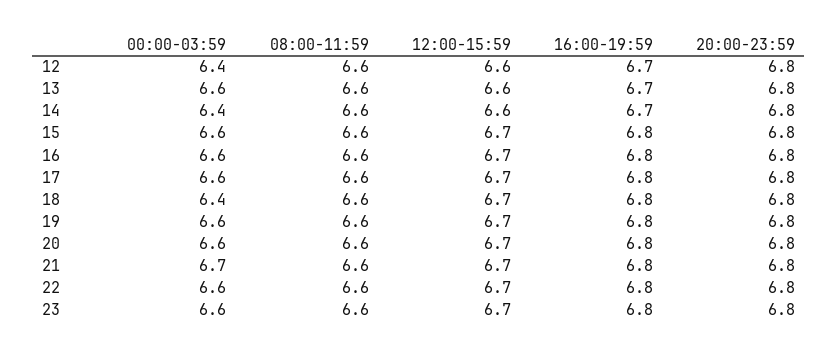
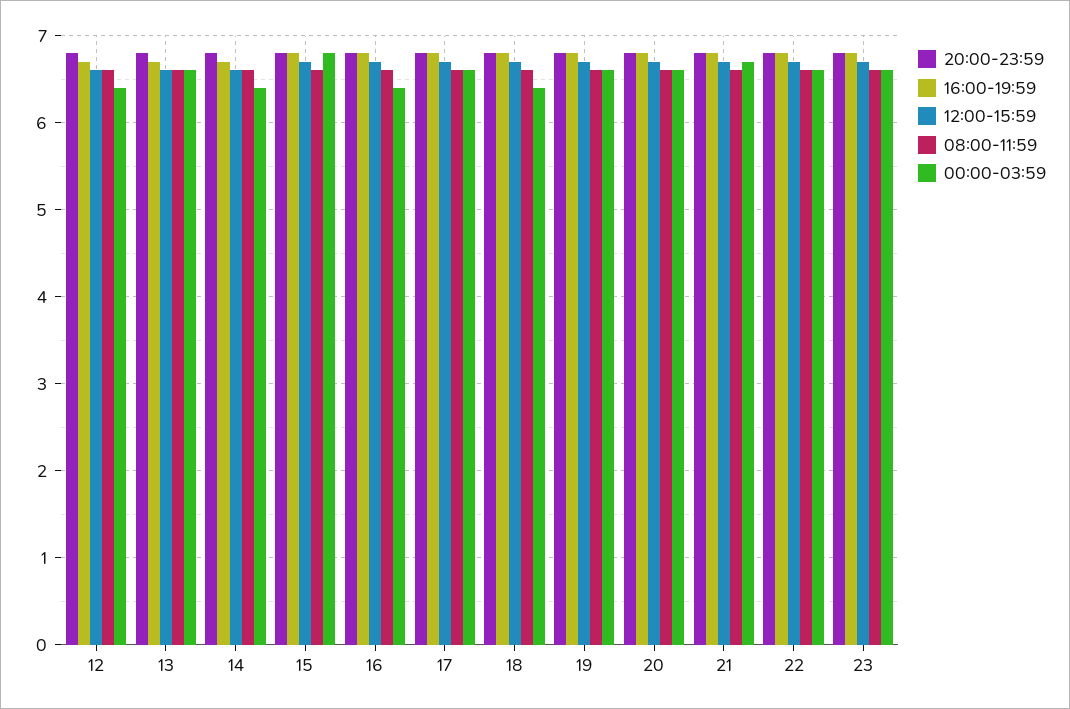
00:00-03:59, 15: 6.6 -> 6.8
00:00-03:59, 16: 6.6 -> 6.4

